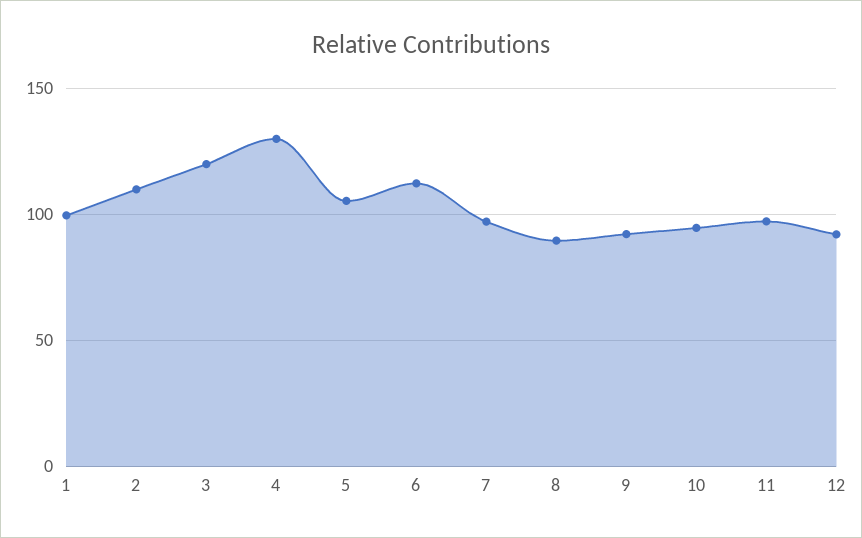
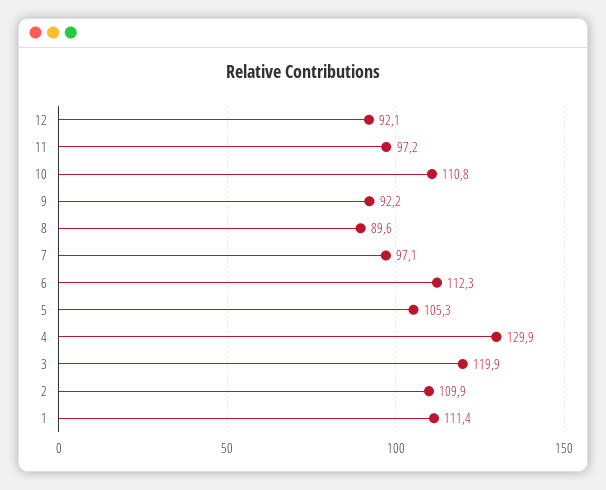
1: 100 -> 111.4
10: 95 -> 110.8

